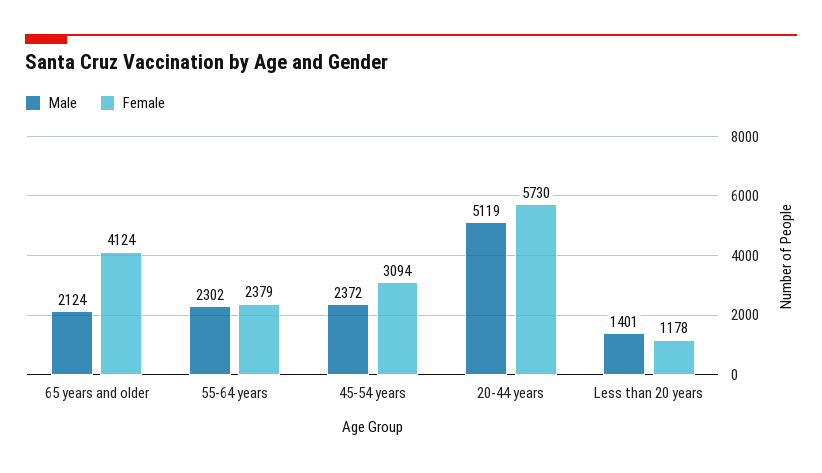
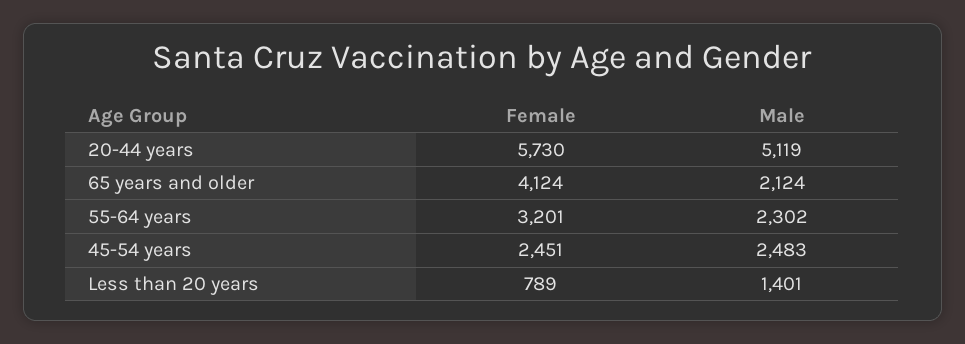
Female, 55-64 years: 2379 -> 3201
Male, 45-54 years: 2372 -> 2483
Female, 45-54 years: 3094 -> 2451
Female, Less than 20 years: 1178 -> 789

